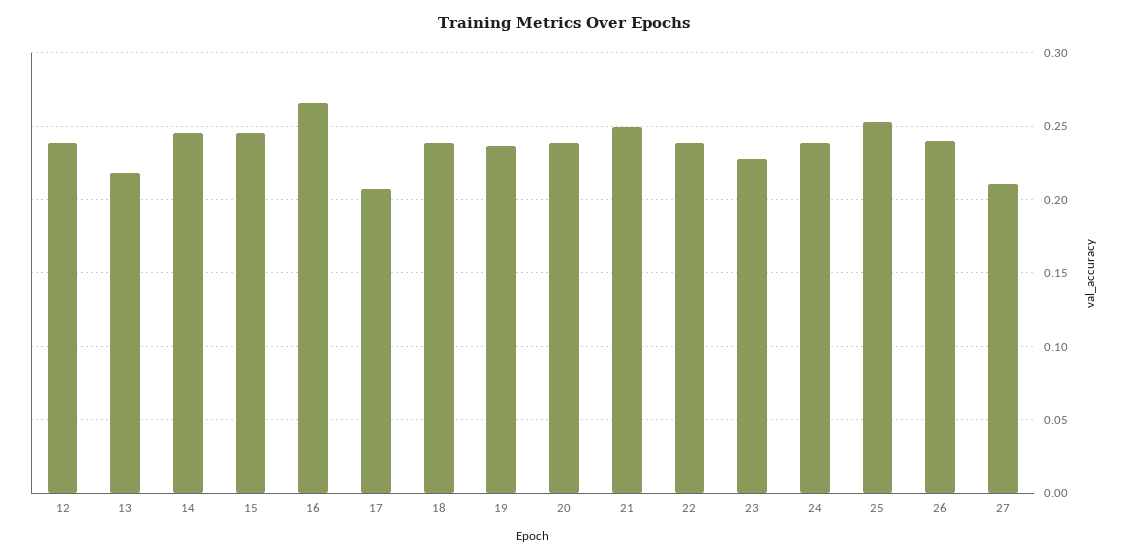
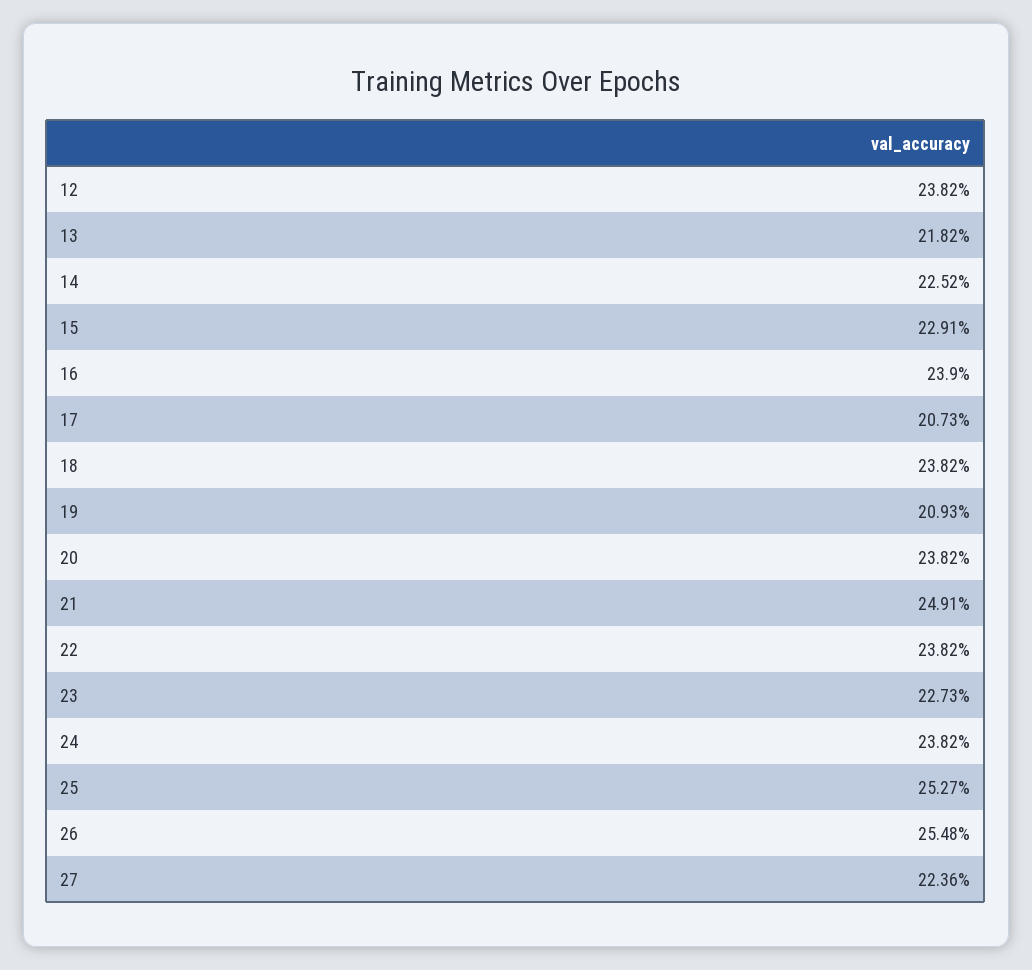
14: 0.245 -> 0.2252
15: 0.245 -> 0.2291
16: 0.265 -> 0.239
19: 0.235 -> 0.2093
26: 0.24 -> 0.2548
27: 0.21 -> 0.2236

